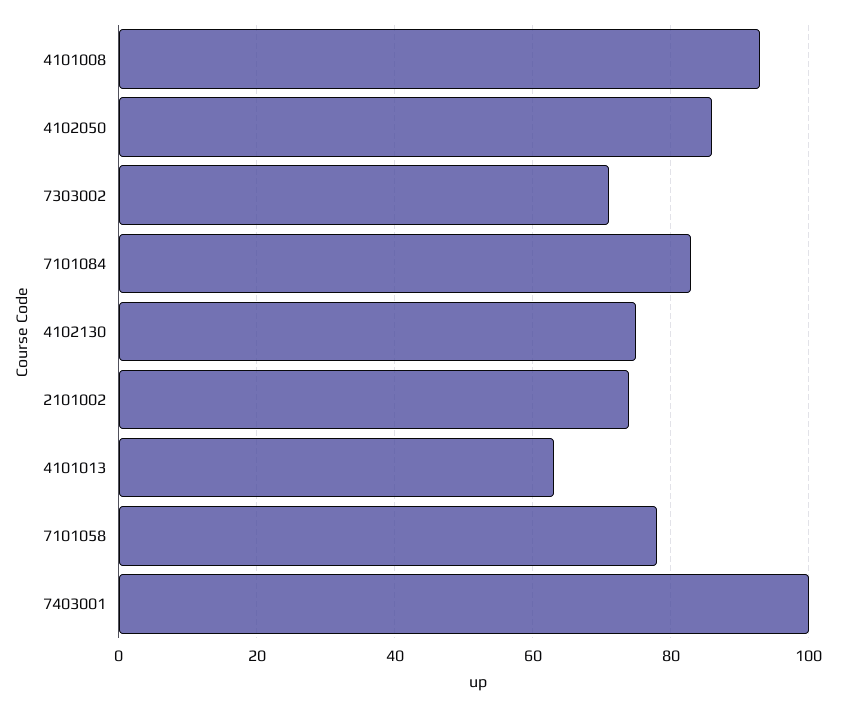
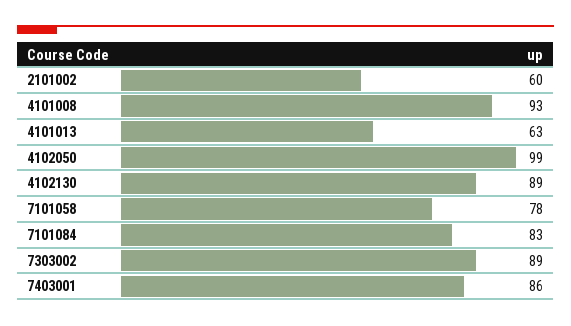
4102050: 85 -> 99
7303002: 70 -> 89
4102130: 75 -> 89
2101002: 75 -> 60
7403001: 100 -> 86

